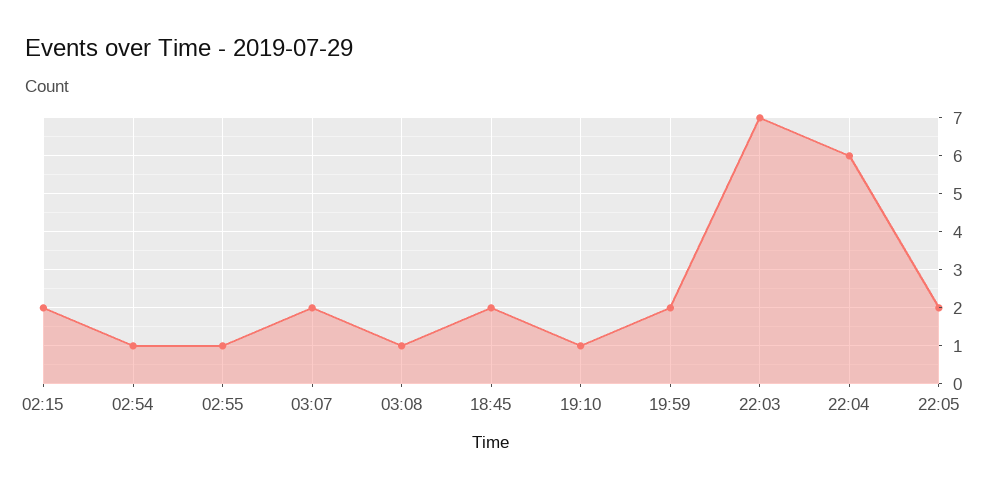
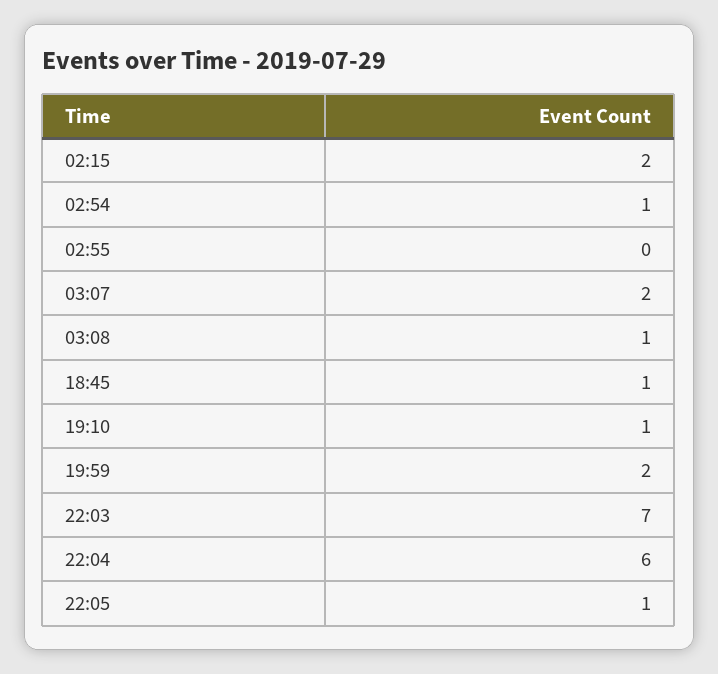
02:55: 1 -> 0
18:45: 2 -> 1
22:05: 2 -> 1

